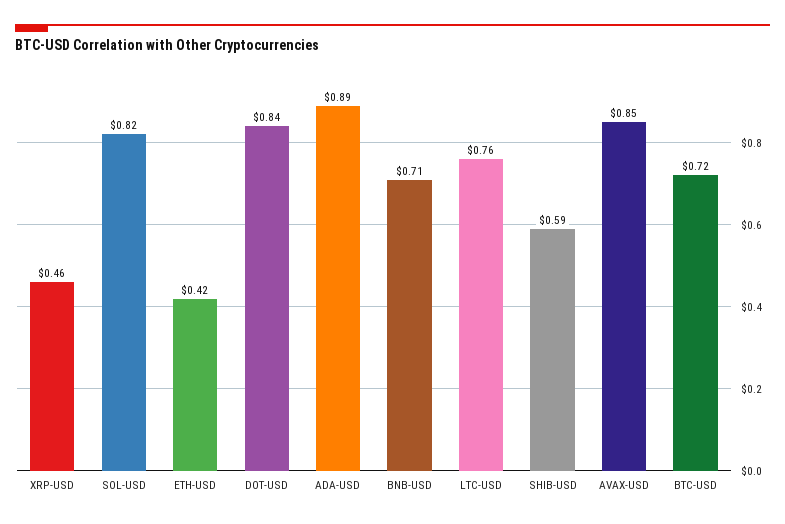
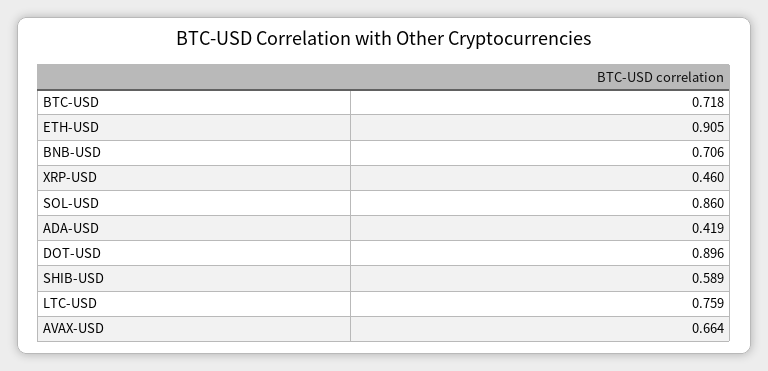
SOL-USD: 0.82 -> 0.86
ETH-USD: 0.42 -> 0.905
DOT-USD: 0.84 -> 0.896
ADA-USD: 0.89 -> 0.419
AVAX-USD: 0.85 -> 0.664

